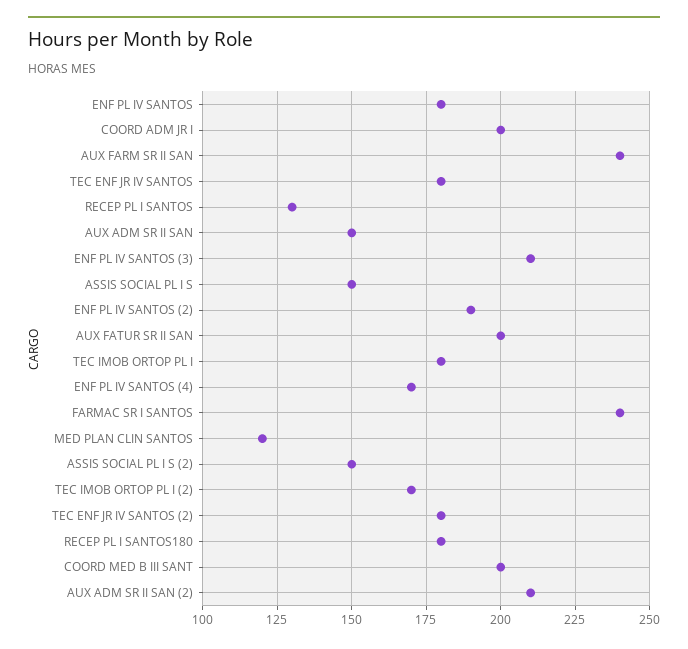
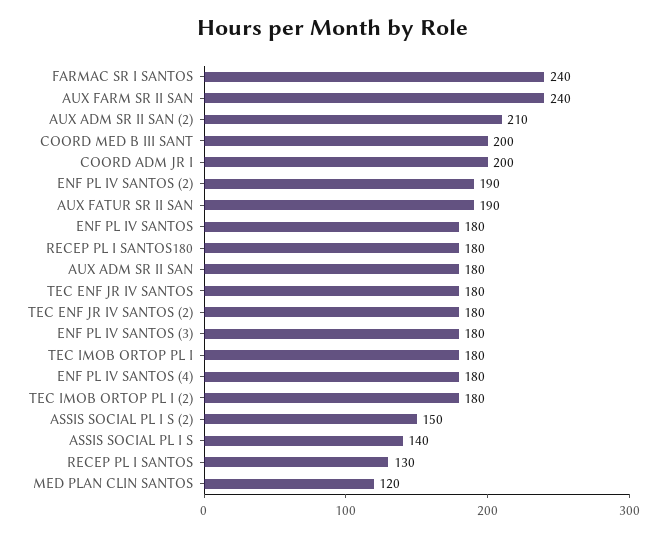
AUX ADM SR II SAN: 150 -> 180
ENF PL IV SANTOS (3): 210 -> 180
ASSIS SOCIAL PL I S: 150 -> 140
AUX FATUR SR II SAN: 200 -> 190
ENF PL IV SANTOS (4): 170 -> 180
TEC IMOB ORTOP PL I (2): 170 -> 180

